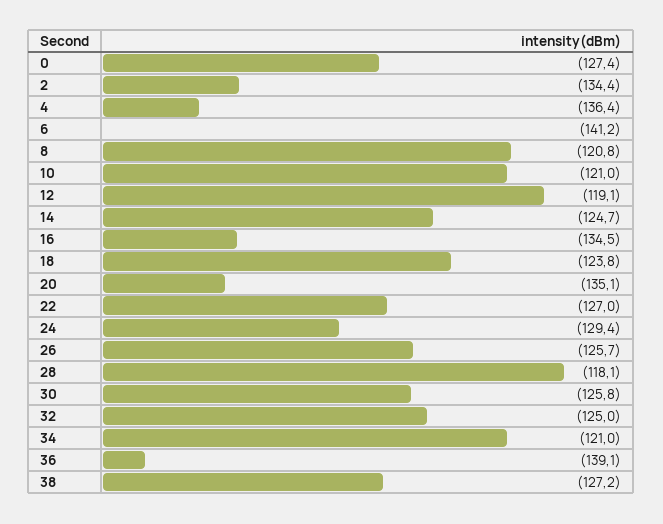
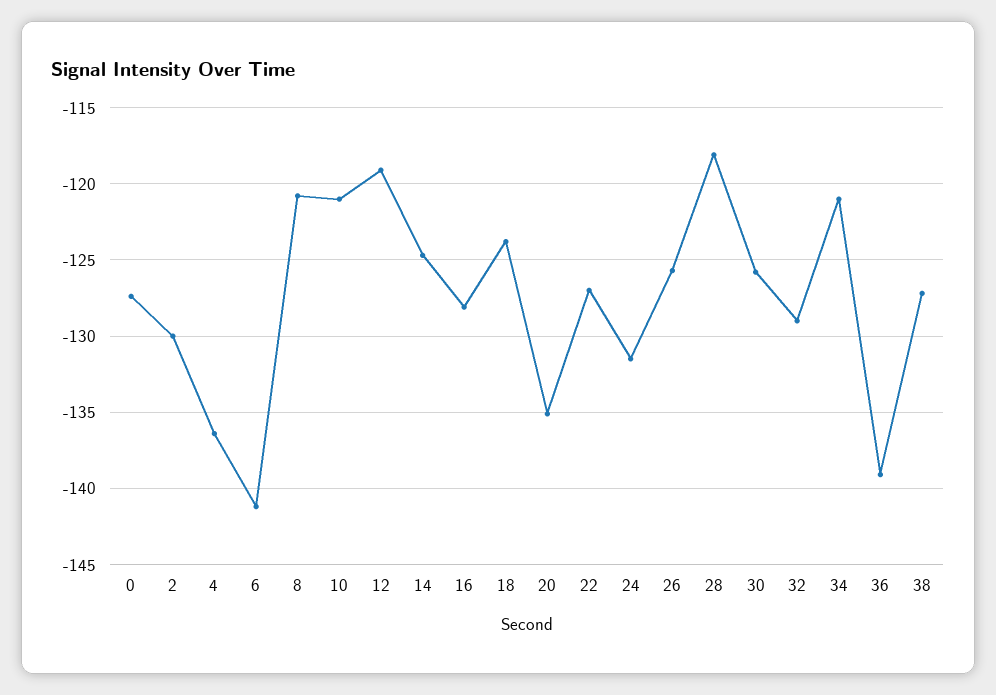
2: -134.4 -> -130
16: -134.5 -> -128
24: -129.4 -> -131.5
32: -125 -> -129

